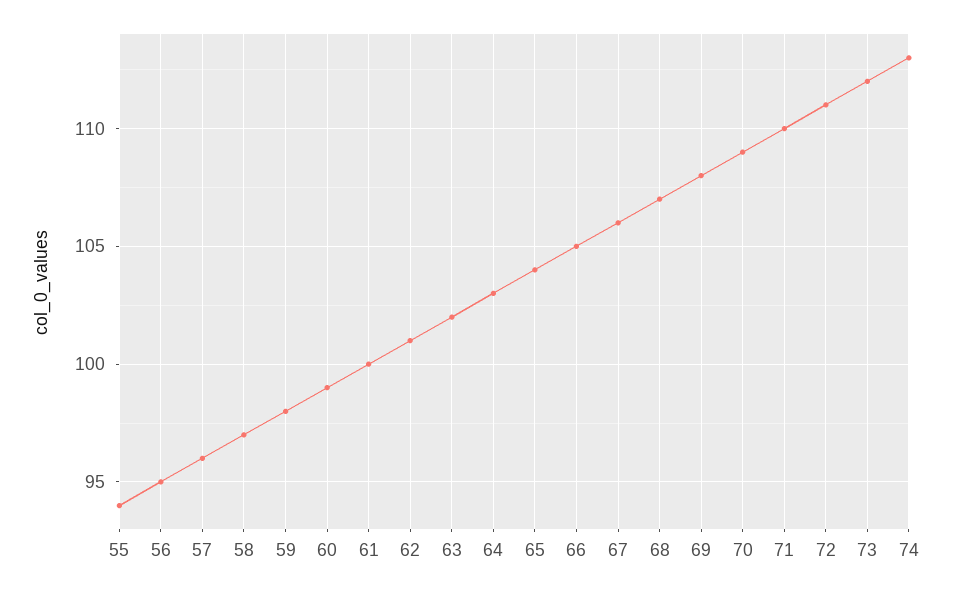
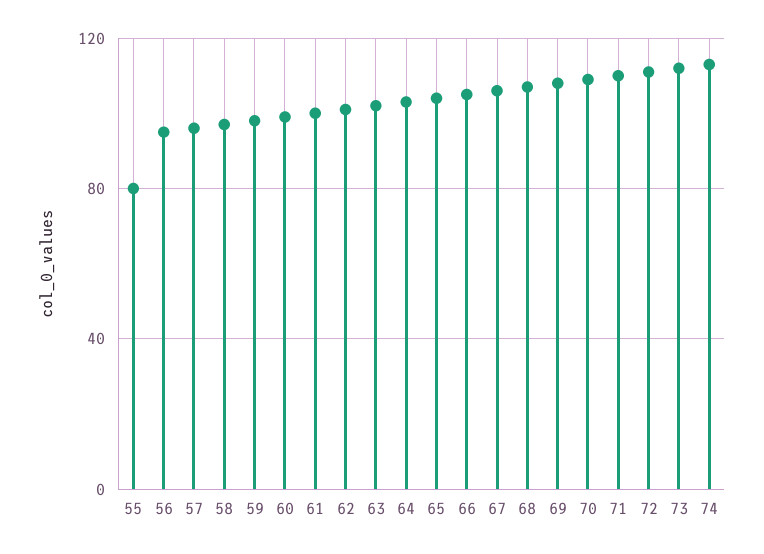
55: 94 -> 80

